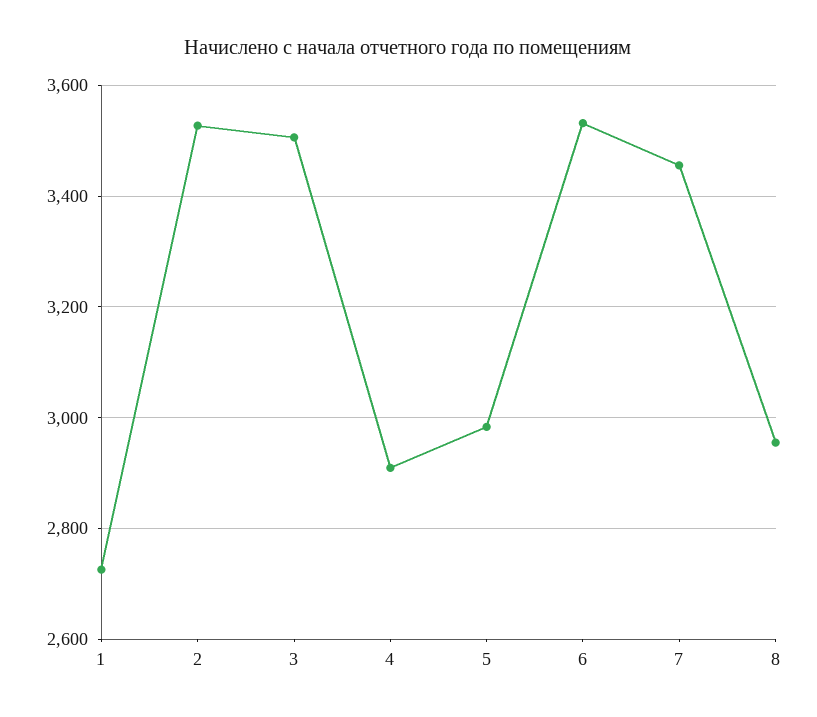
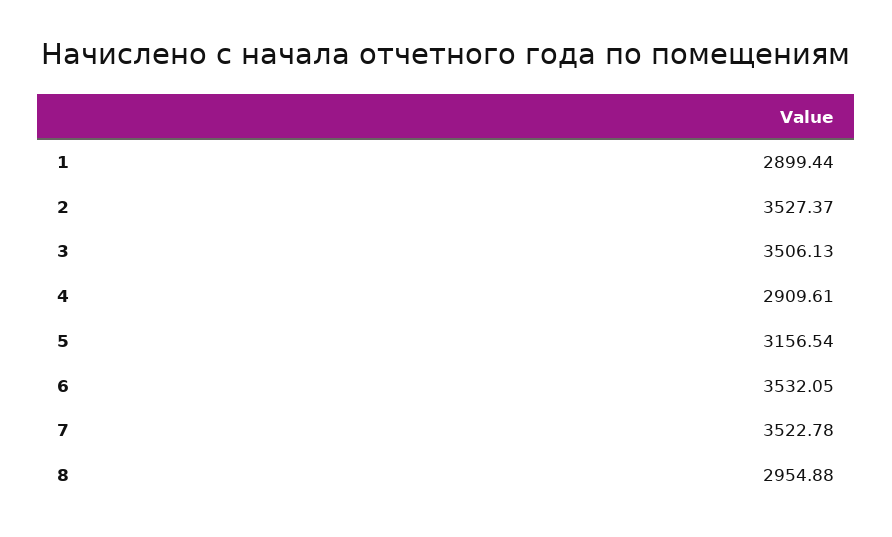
1: 2720 -> 2899.44
5: 2980 -> 3156.54
7: 3460 -> 3522.78

